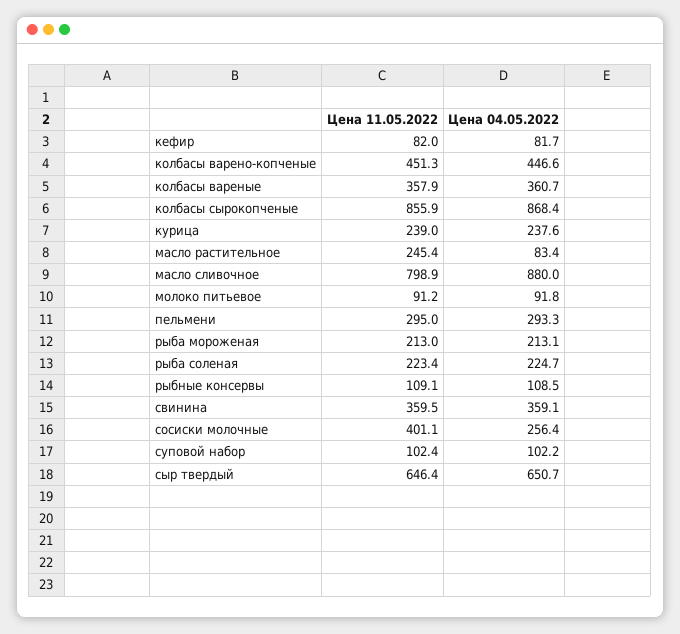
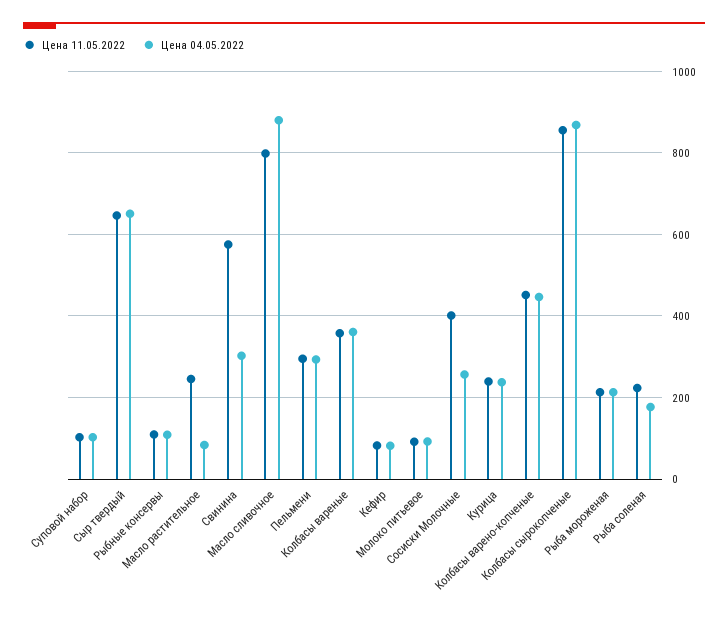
Цена 04.05.2022, рыба соленая: 224.7 -> 180
Цена 11.05.2022, свинина: 359.5 -> 580
Цена 04.05.2022, свинина: 359.1 -> 300

